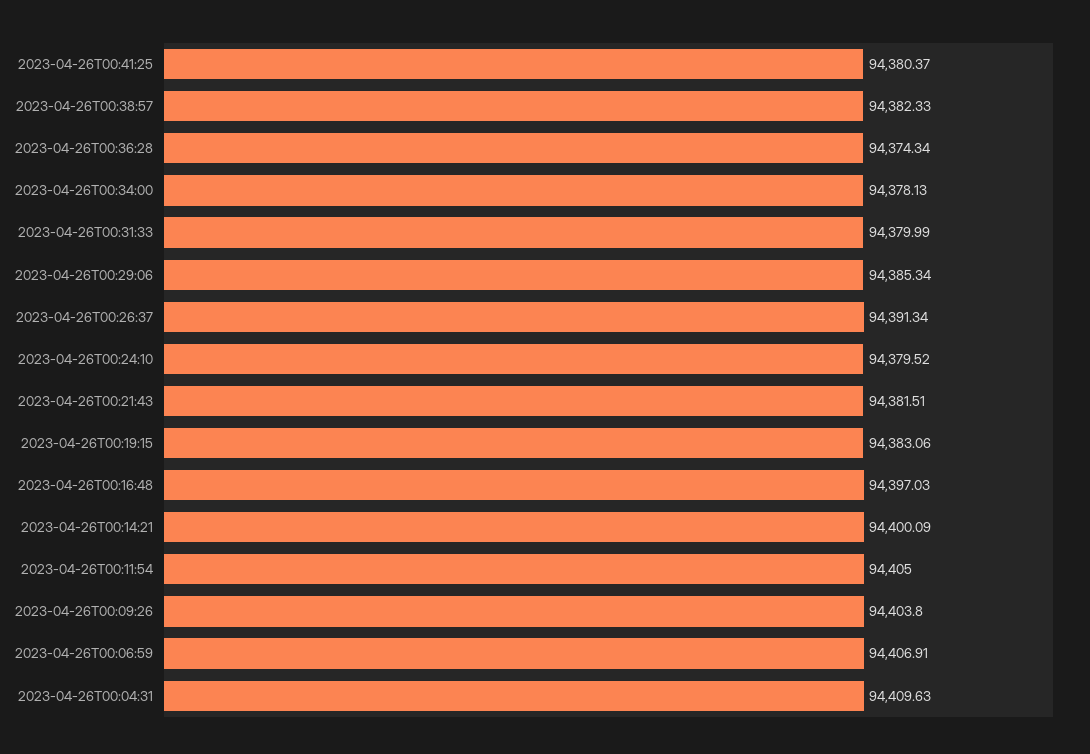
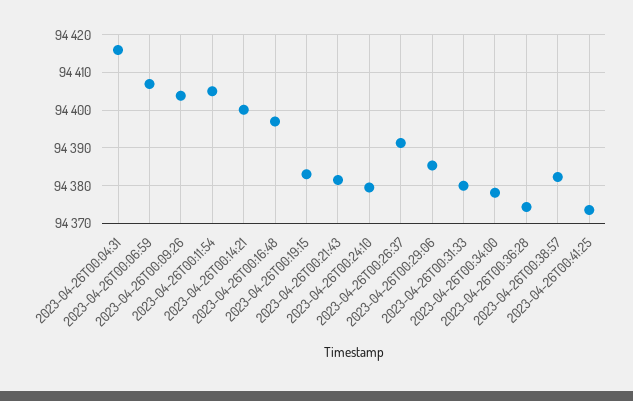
2023-04-26T00:41:25: 94380.37 -> 94374
2023-04-26T00:04:31: 94409.63 -> 94416

